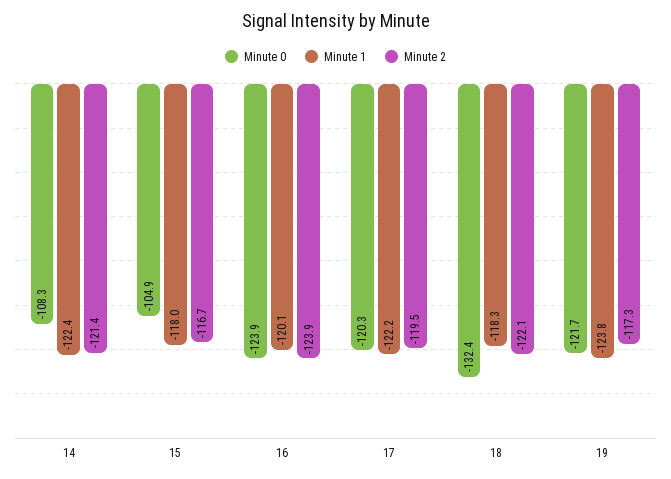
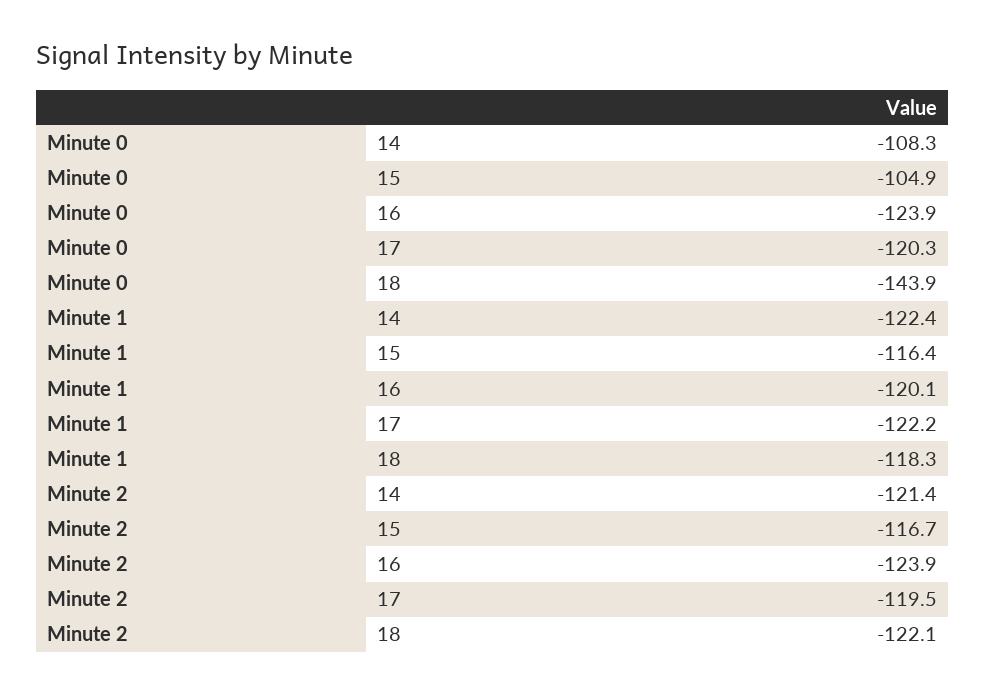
Minute 1, 15: -118 -> -116.4
Minute 0, 18: -132.4 -> -143.9
Minute 0, 19: -121.7 -> none
Minute 1, 19: -123.8 -> none
Minute 2, 19: -117.3 -> none

